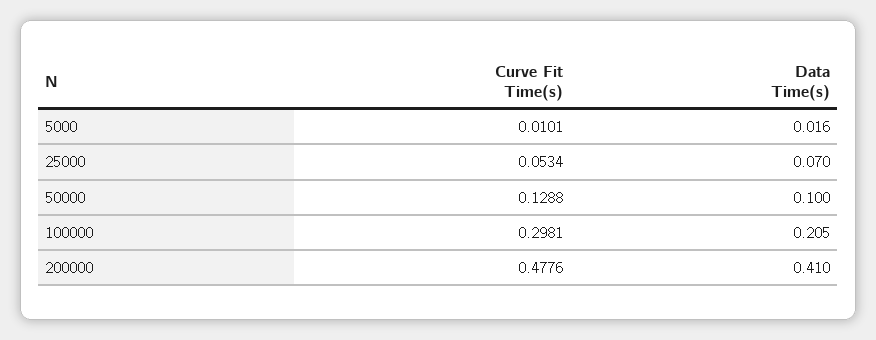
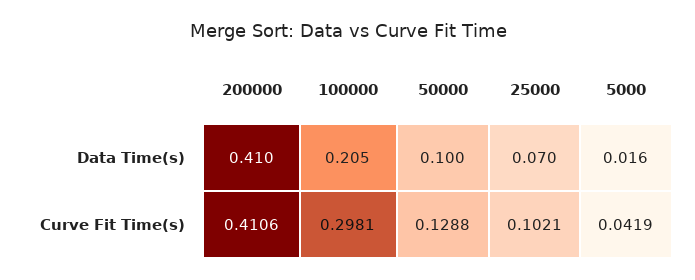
Curve Fit Time(s), 5000: 0.0101 -> 0.0419
Curve Fit Time(s), 25000: 0.0534 -> 0.1021
Curve Fit Time(s), 200000: 0.4776 -> 0.4106

